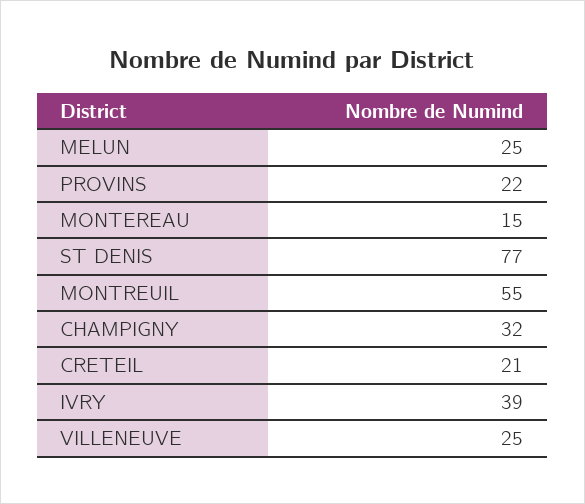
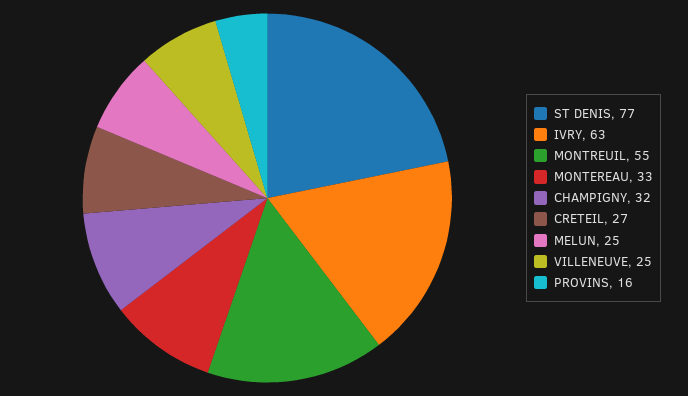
PROVINS: 22 -> 16
MONTEREAU: 15 -> 33
CRETEIL: 21 -> 27
IVRY: 39 -> 63

